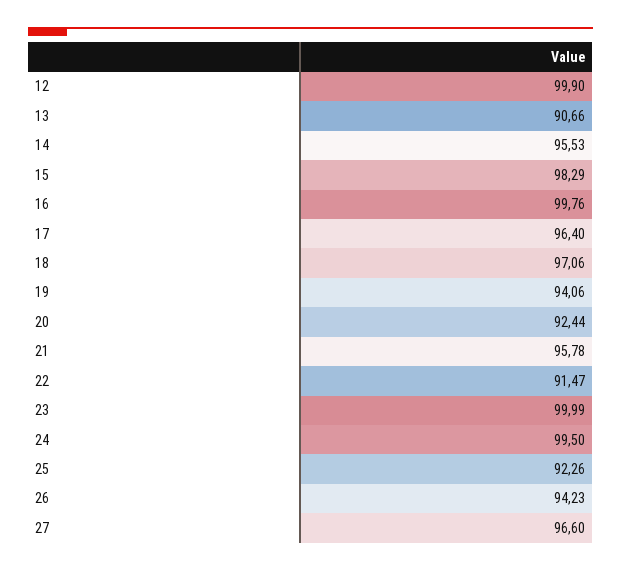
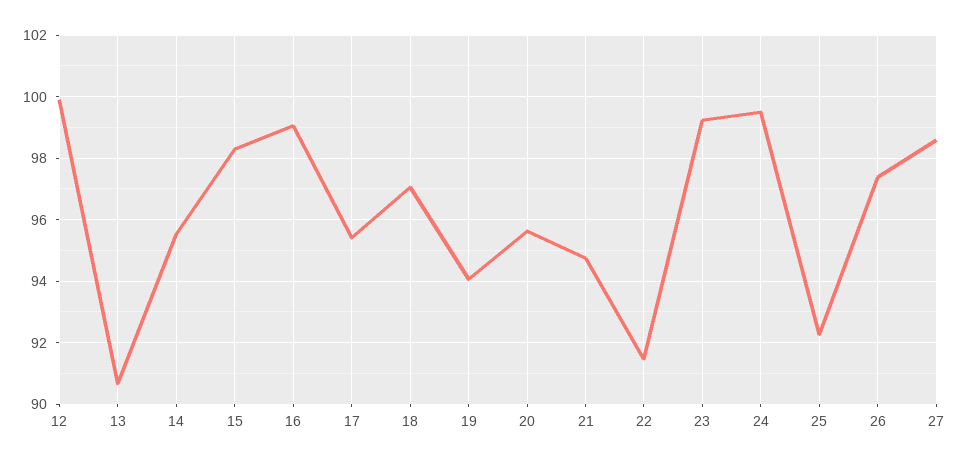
16: 99.76 -> 99
17: 96.4 -> 95.4
20: 92.44 -> 95.6
21: 95.78 -> 94.8
23: 99.99 -> 99.2
26: 94.23 -> 97.4
27: 96.6 -> 98.6

